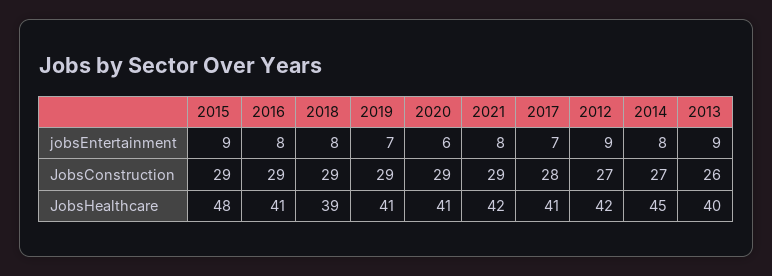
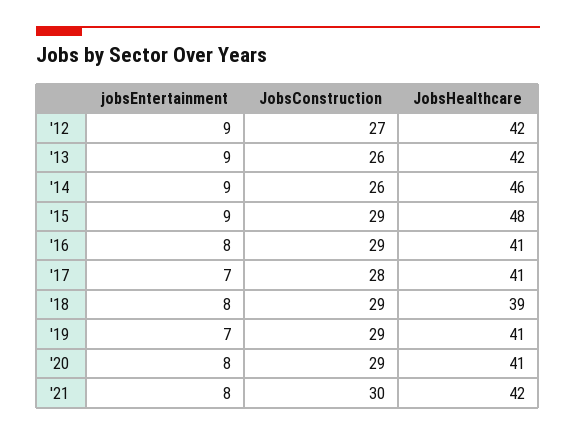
2020, jobsEntertainment: 6 -> 8
2014, jobsEntertainment: 8 -> 9
2021, JobsConstruction: 29 -> 30
2014, JobsConstruction: 27 -> 26
2014, JobsHealthcare: 45 -> 46
2013, JobsHealthcare: 40 -> 42

